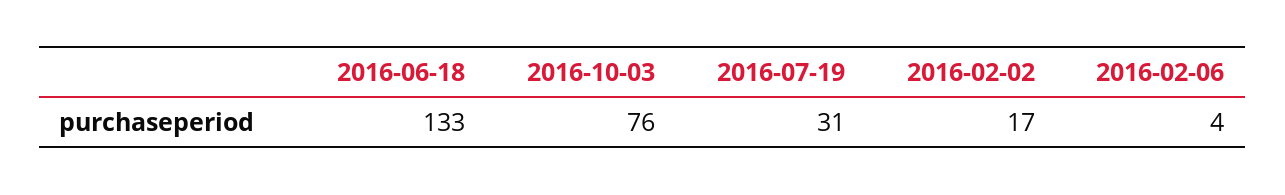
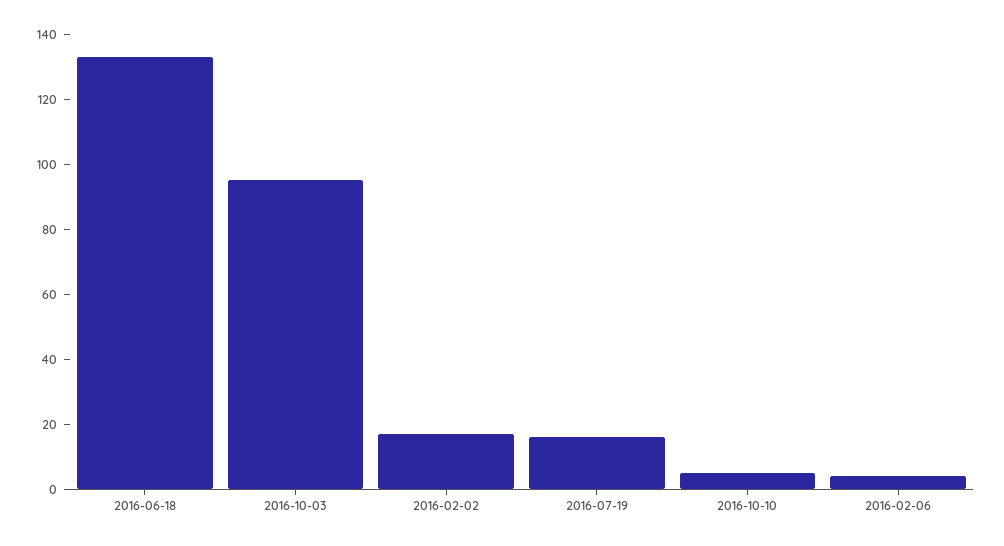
2016-10-03: 76 -> 95
2016-07-19: 31 -> 15
2016-10-10: none -> 5

